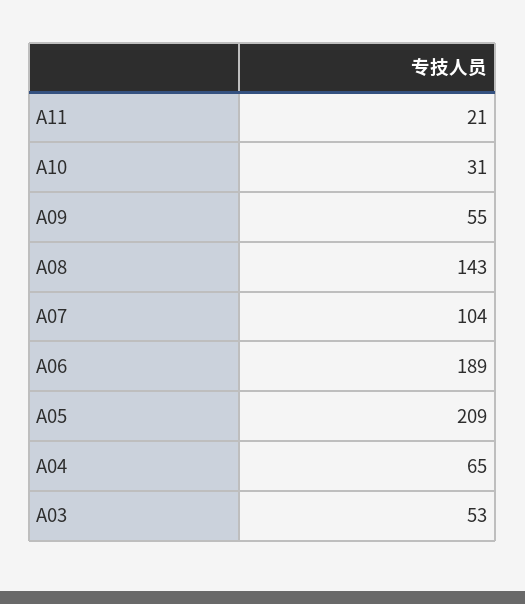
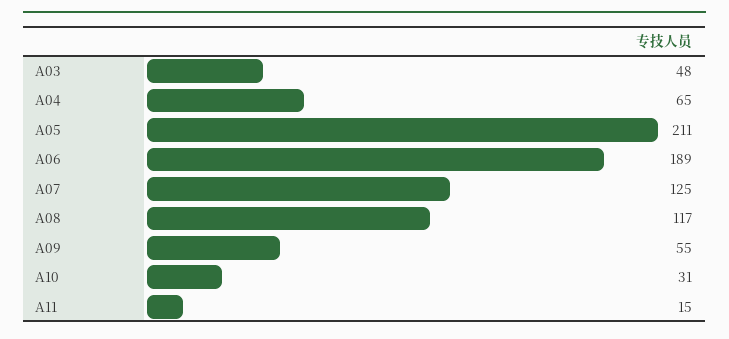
A11: 21 -> 15
A08: 143 -> 117
A07: 104 -> 125
A05: 209 -> 211
A03: 53 -> 48

